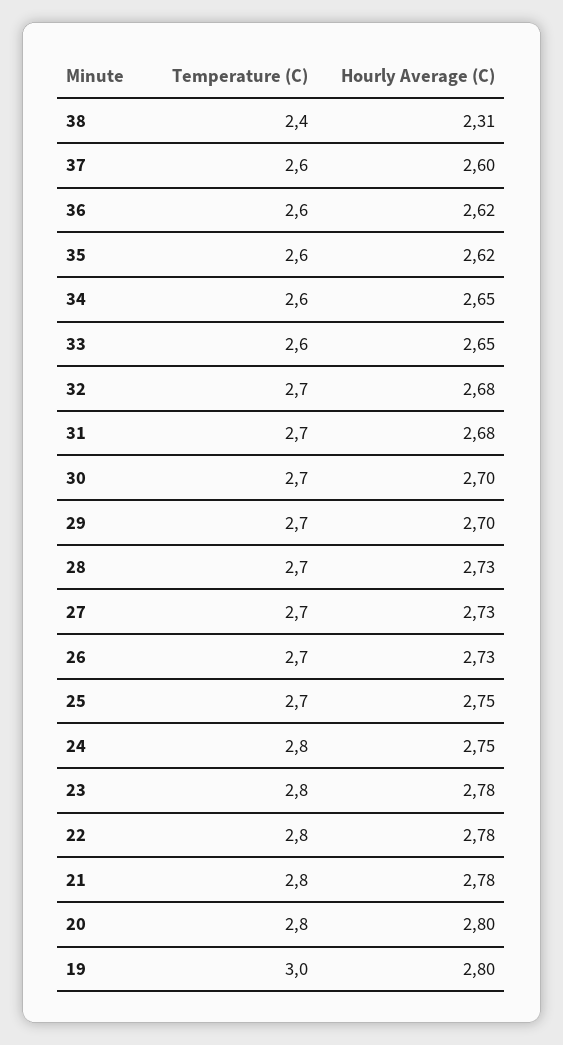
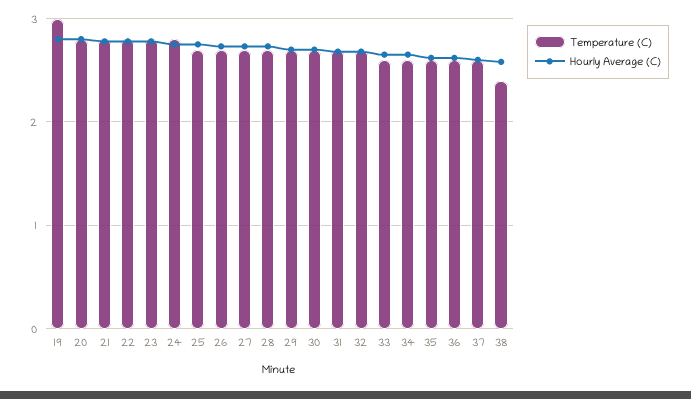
Hourly Average (C), 38: 2.31 -> 2.6

